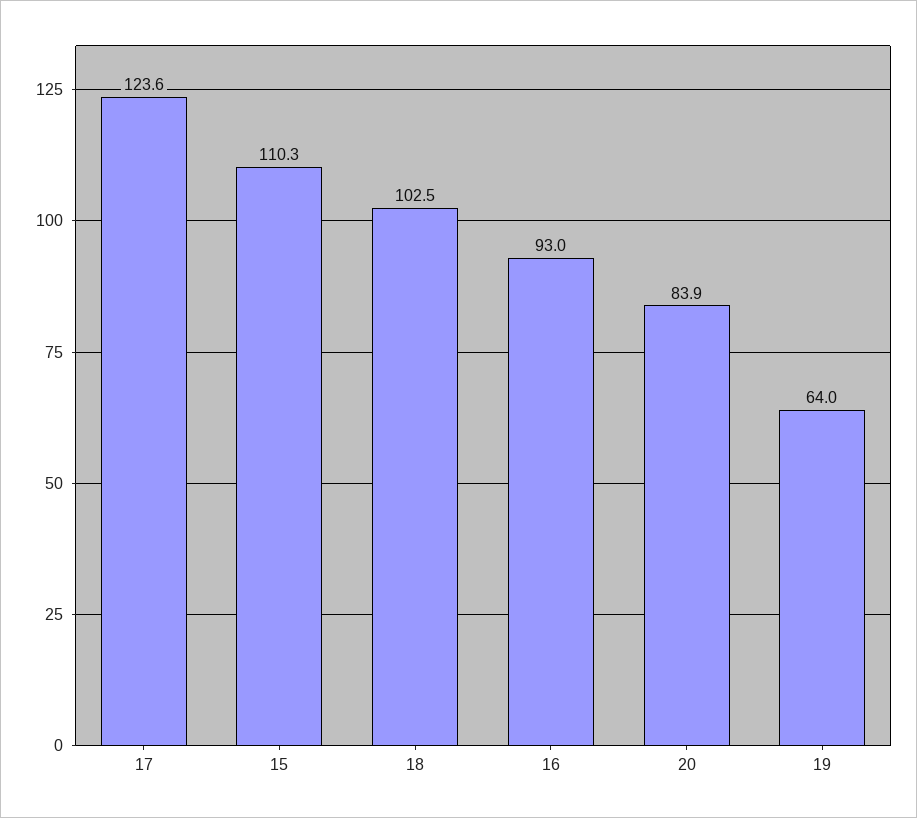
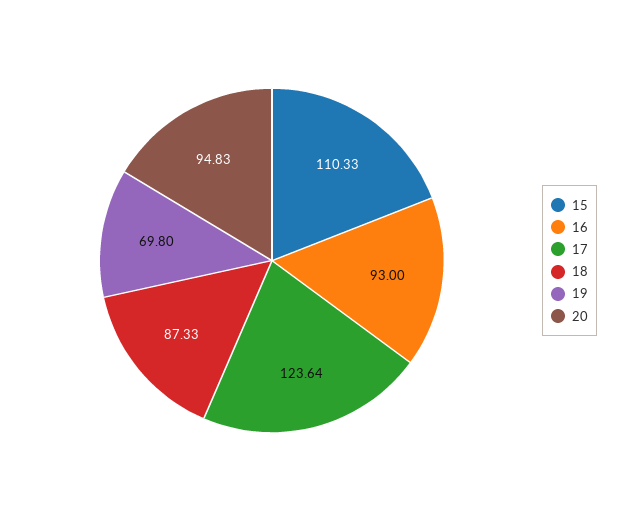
18: 102.5 -> 87.33
20: 83.9 -> 94.83
19: 64 -> 69.8

